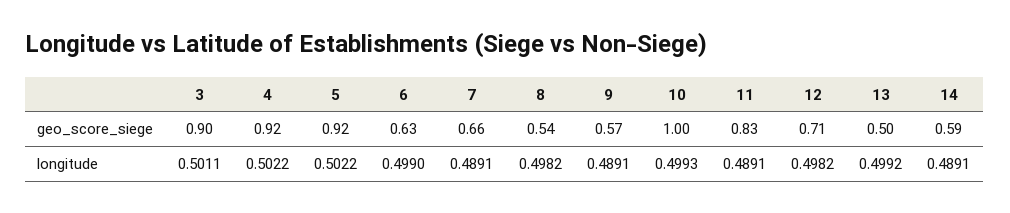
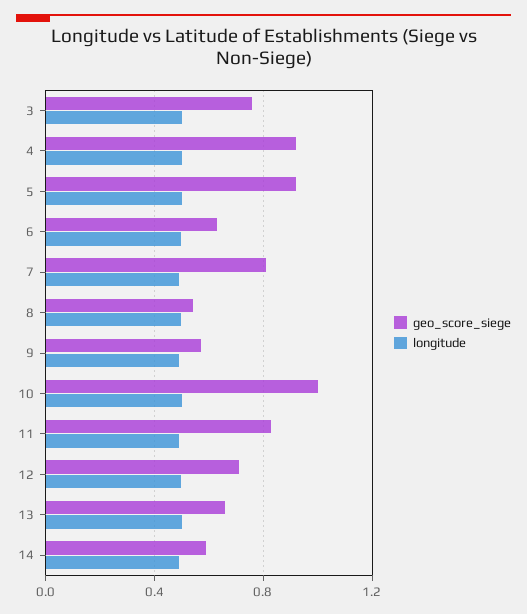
geo_score_siege, 3: 0.9 -> 0.75
geo_score_siege, 7: 0.66 -> 0.8
geo_score_siege, 13: 0.5 -> 0.65

